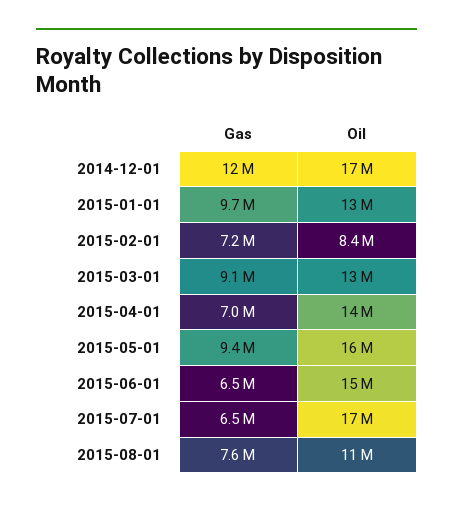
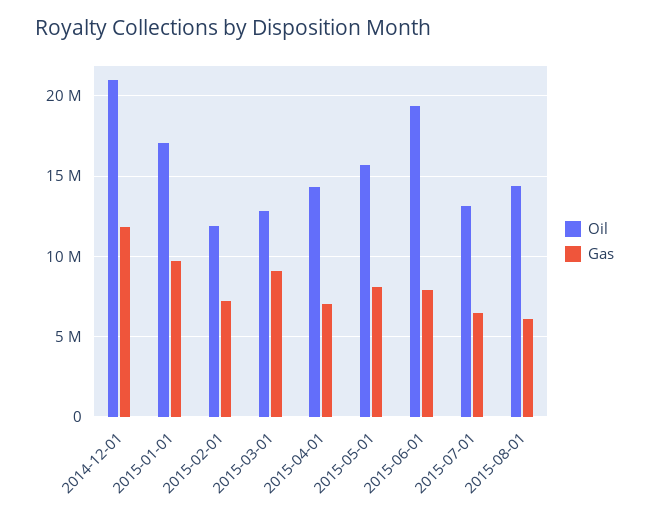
Oil, 2014-12-01: 17000000 -> 21000000
Oil, 2015-01-01: 13000000 -> 17000000
Oil, 2015-02-01: 8400000 -> 12000000
Gas, 2015-05-01: 9400000 -> 8000000
Gas, 2015-06-01: 6500000 -> 8000000
Oil, 2015-06-01: 15000000 -> 19500000
Oil, 2015-07-01: 17000000 -> 13000000
Gas, 2015-08-01: 7600000 -> 6000000
Oil, 2015-08-01: 11000000 -> 14500000

